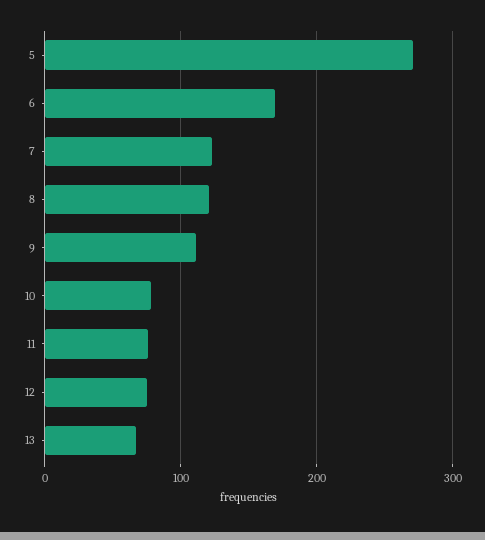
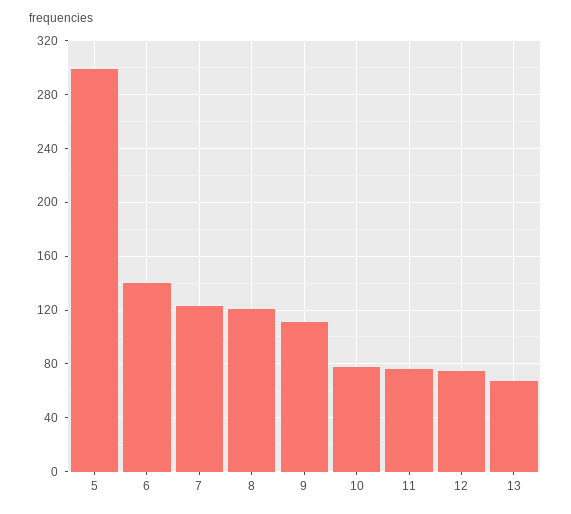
5: 270 -> 300
6: 170 -> 140

